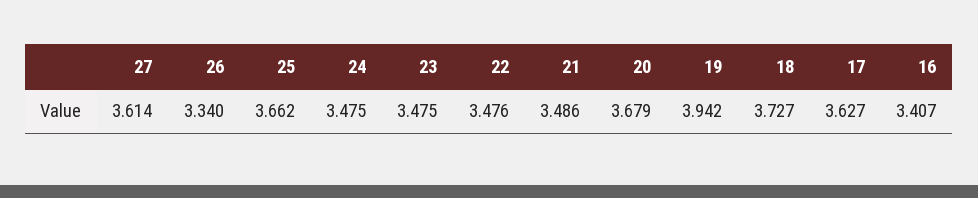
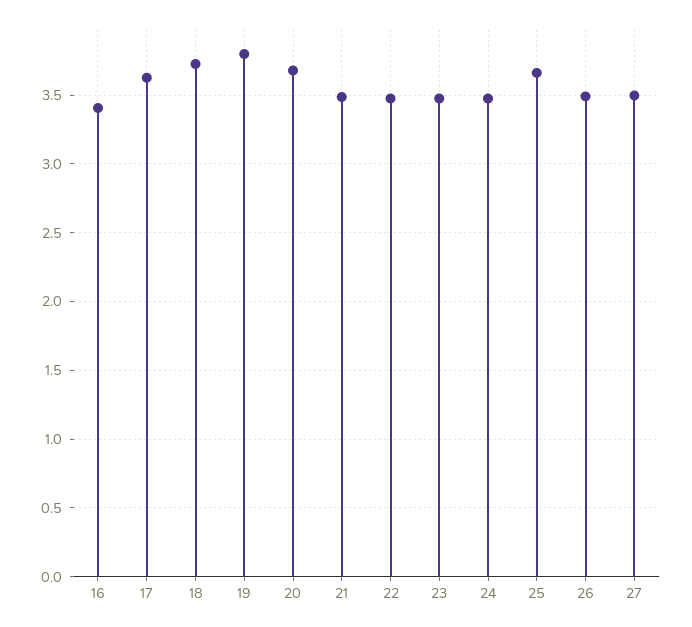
27: 3.614 -> 3.5
26: 3.34 -> 3.5
19: 3.942 -> 3.8

